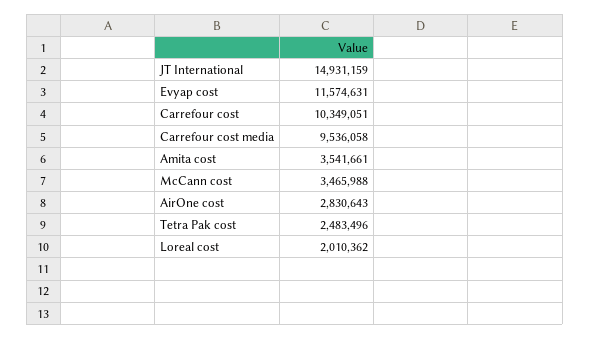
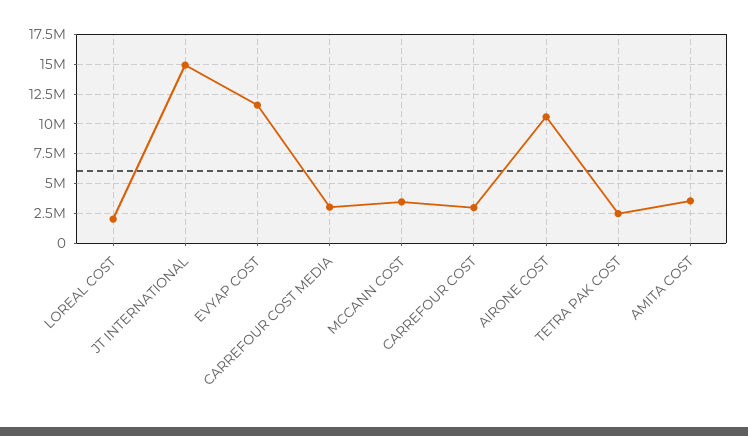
Carrefour cost: 10349051 -> 2500000
Carrefour cost media: 9536058 -> 2500000
AirOne cost: 2830643 -> 10000000

